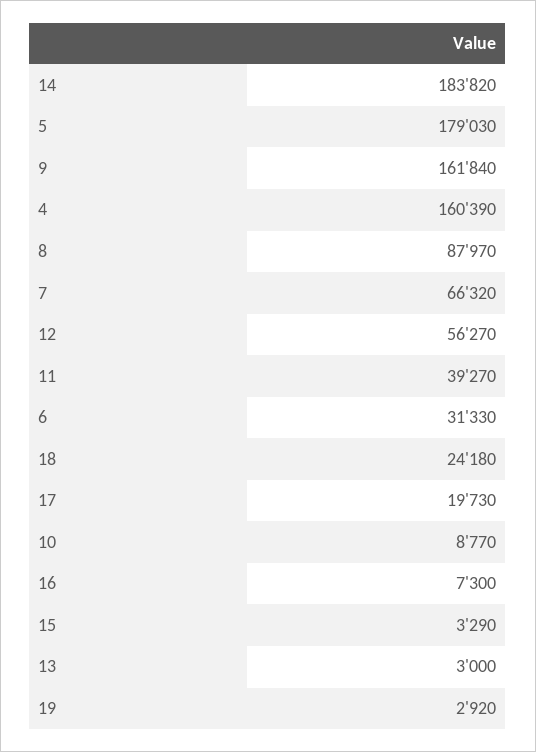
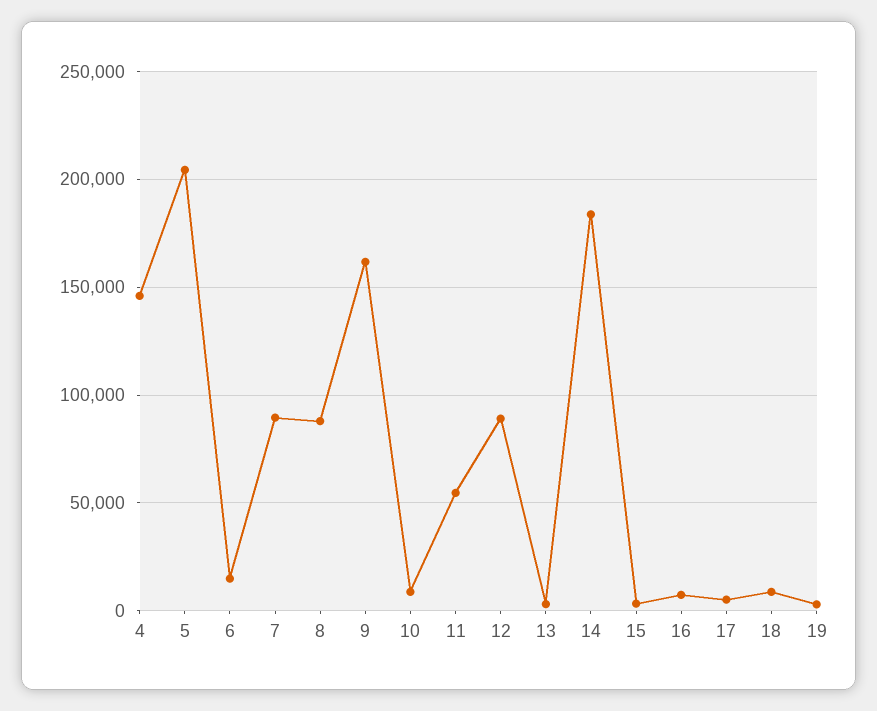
5: 179030 -> 205000
4: 160390 -> 145000
7: 66320 -> 90000
12: 56270 -> 90000
11: 39270 -> 55000
6: 31330 -> 15000
18: 24180 -> 10000
17: 19730 -> 5000

